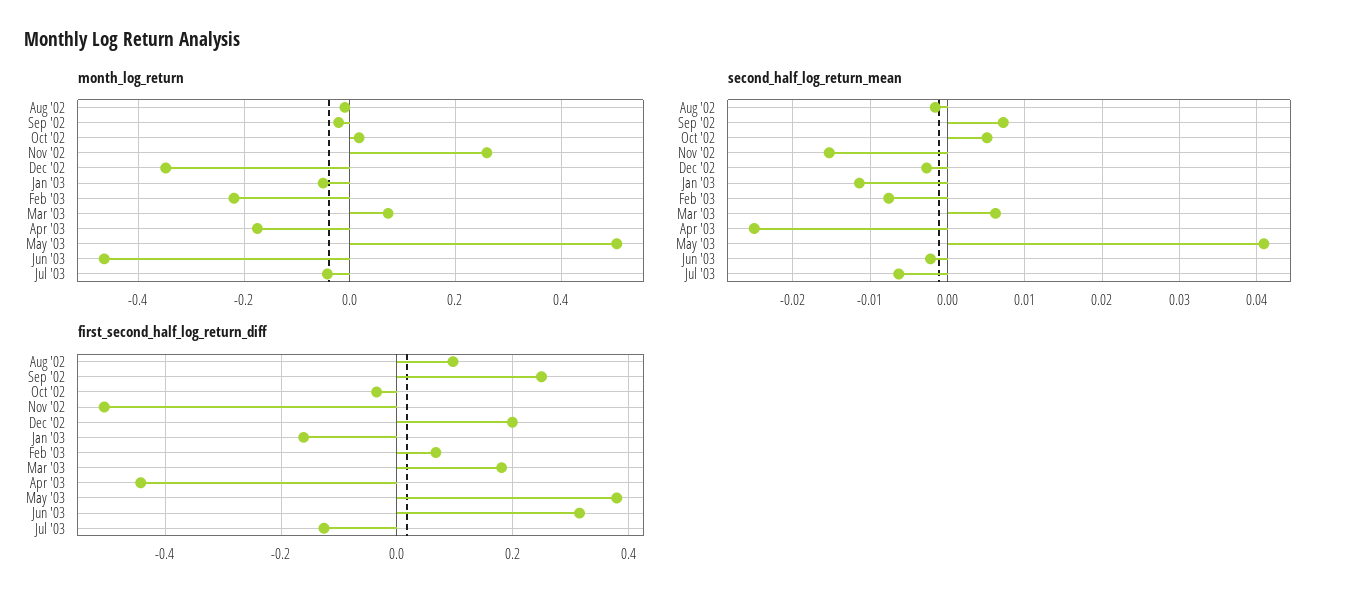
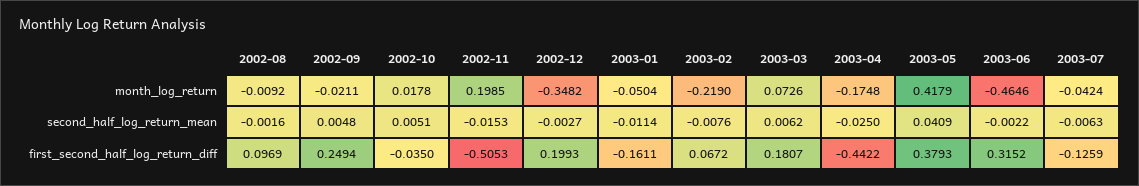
month_log_return, Nov '02: 0.26 -> 0.1985
month_log_return, May '03: 0.5 -> 0.4179
second_half_log_return_mean, Sep '02: 0.007 -> 0.0048

